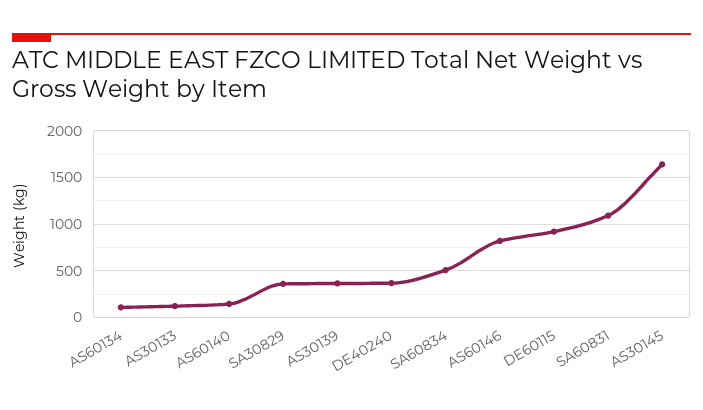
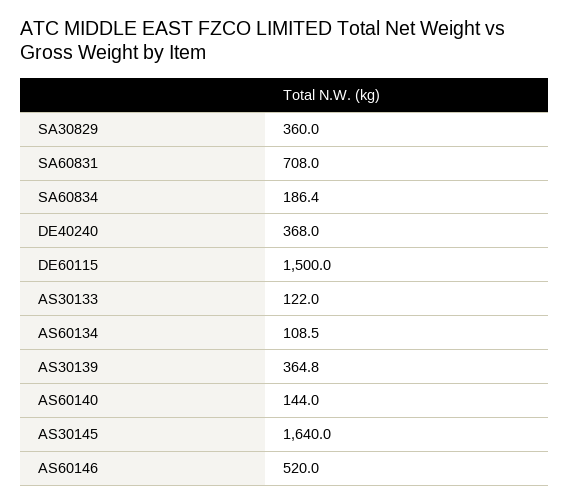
SA60834: 500 -> 186.4
AS60146: 800 -> 520
DE60115: 900 -> 1500
SA60831: 1100 -> 708

